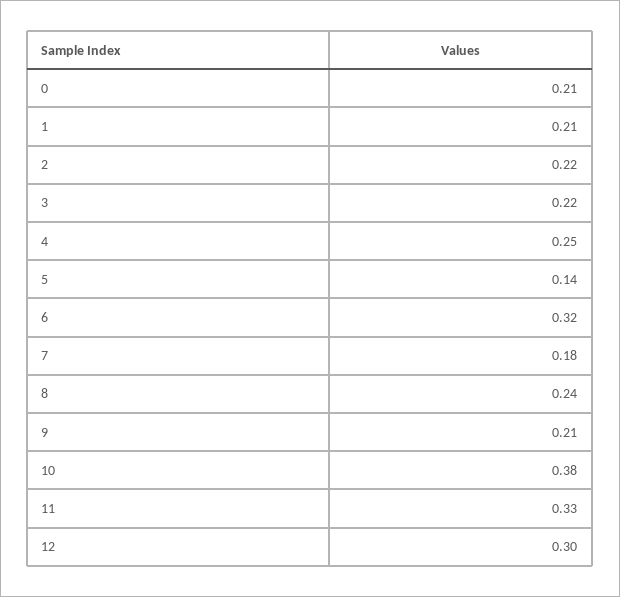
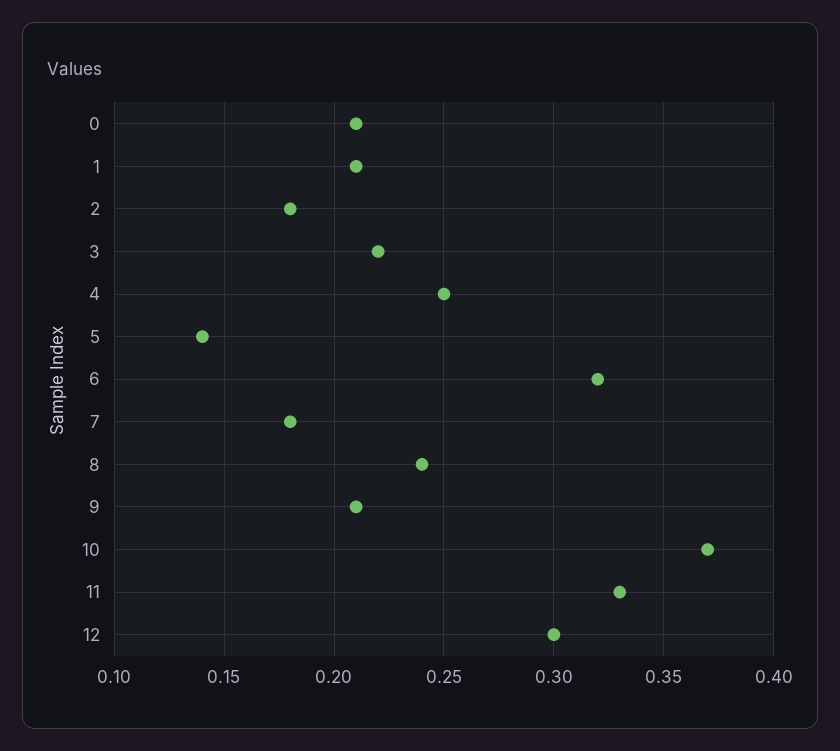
2: 0.22 -> 0.18
10: 0.38 -> 0.37

